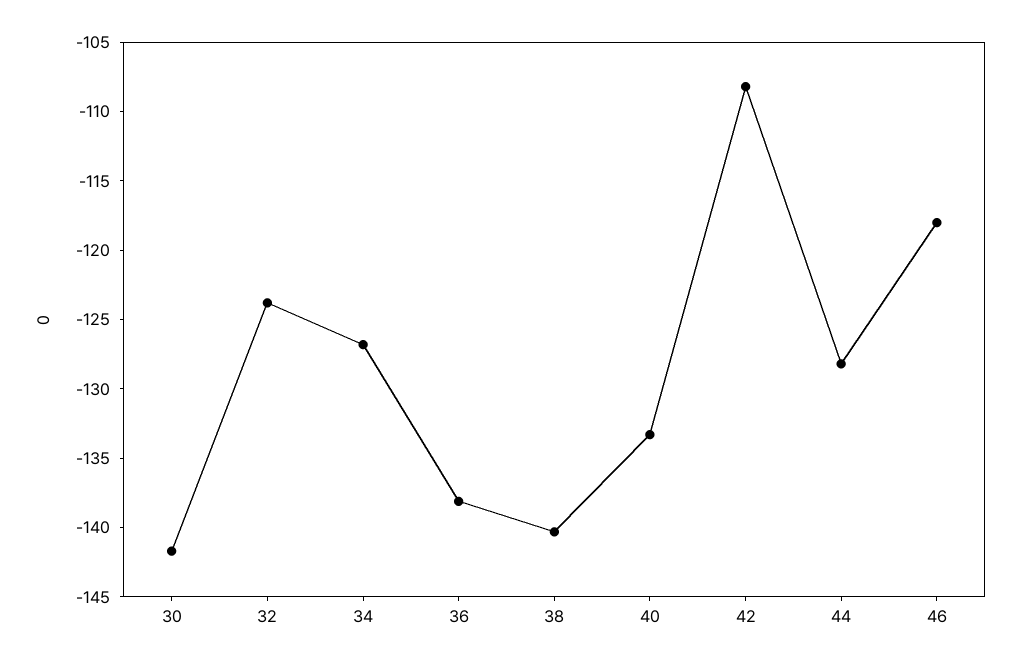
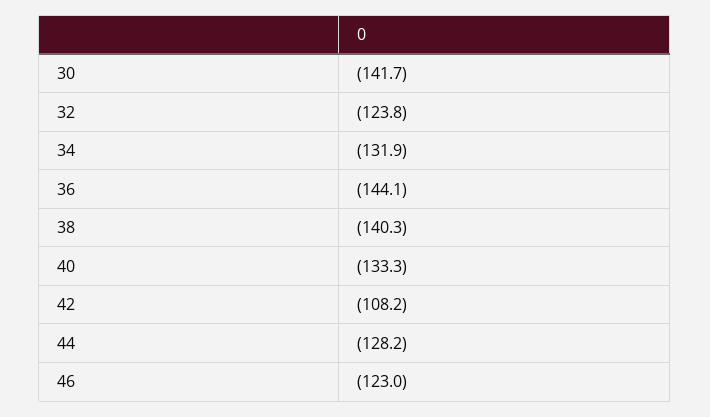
34: -127 -> -131.9
36: -138 -> -144.1
46: -118 -> -123

